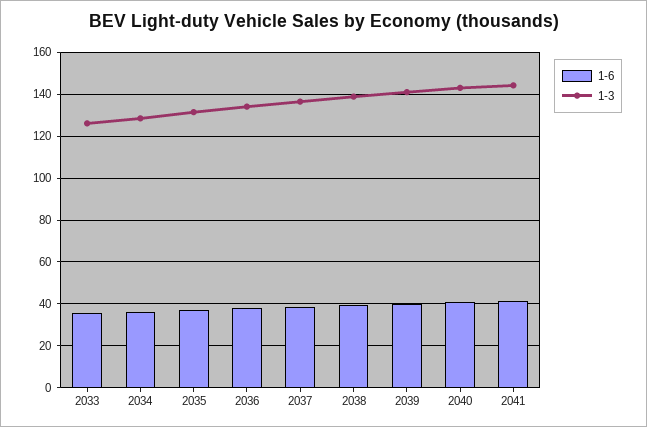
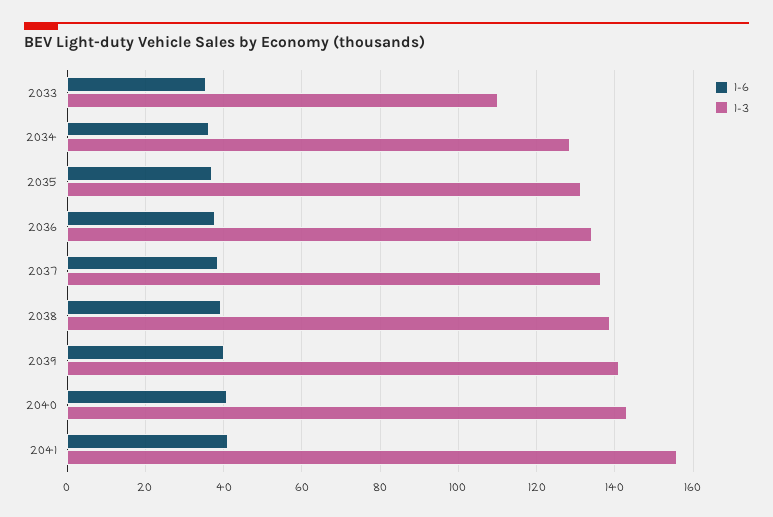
1-3, 2033: 125 -> 110
1-3, 2041: 145 -> 156

